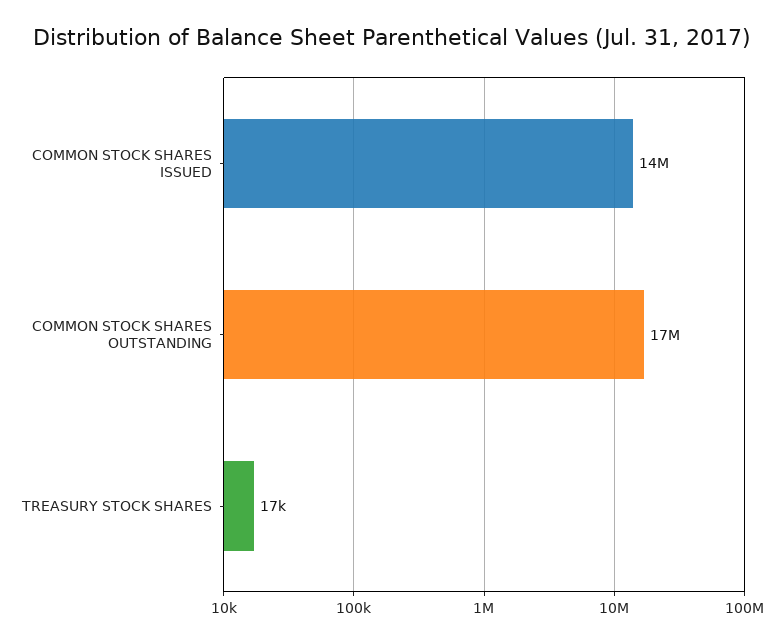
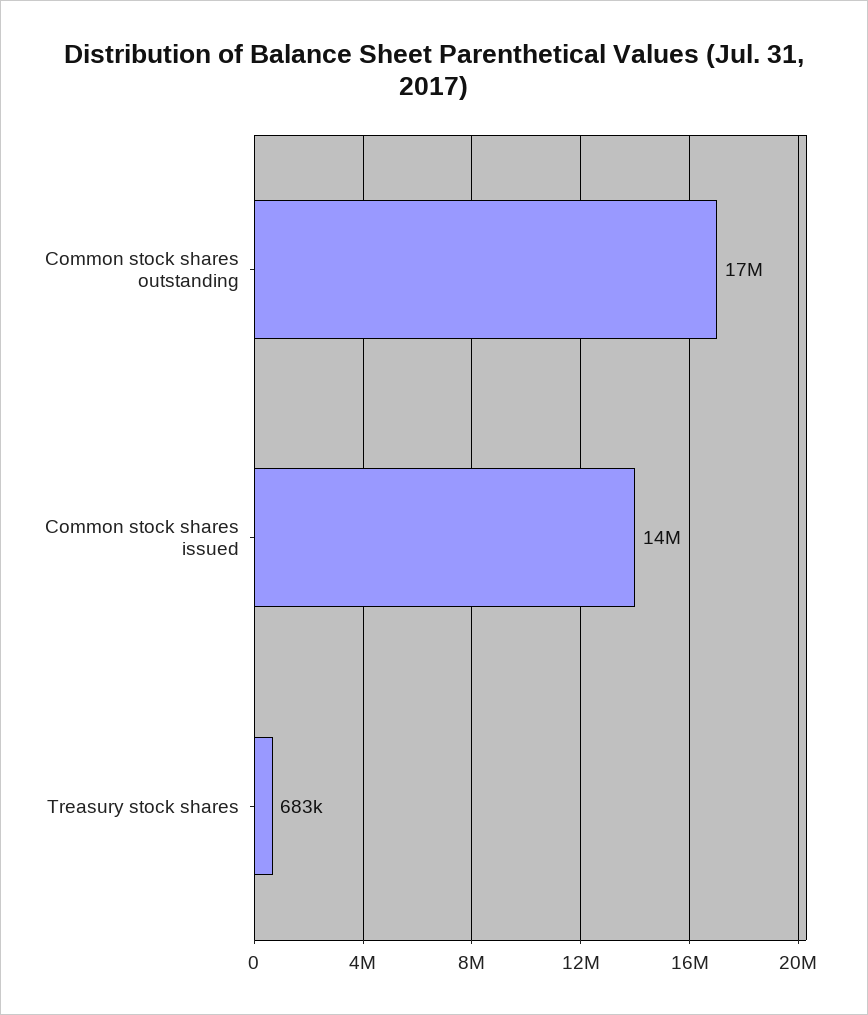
TREASURY STOCK SHARES: 17000 -> 683000

